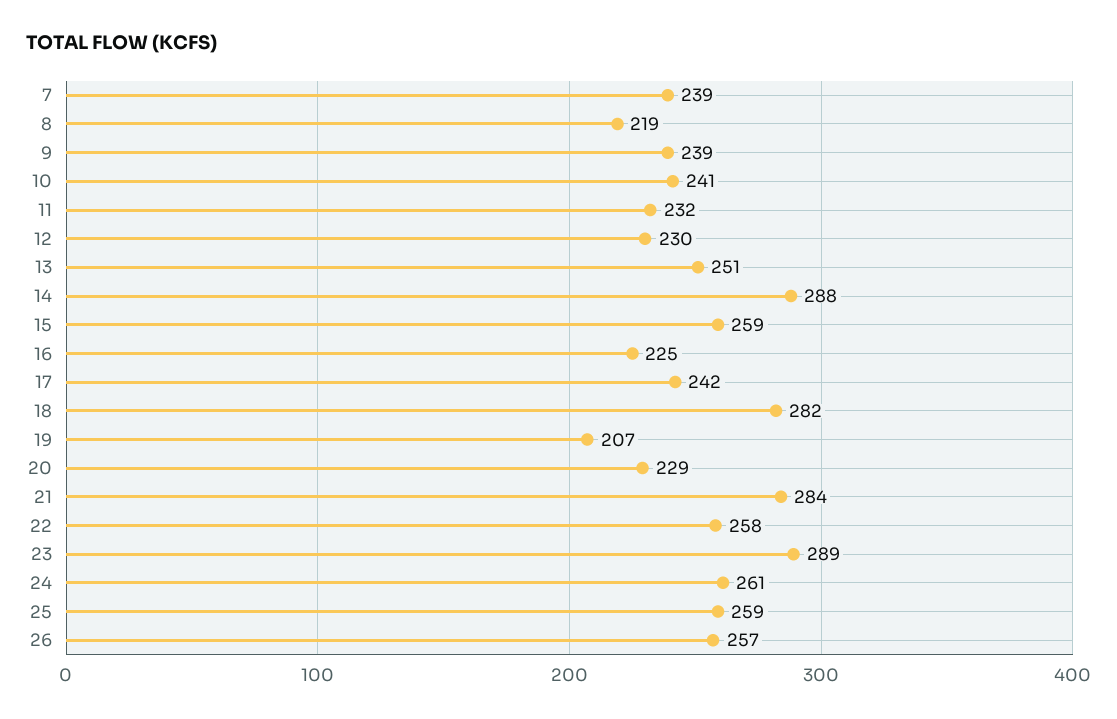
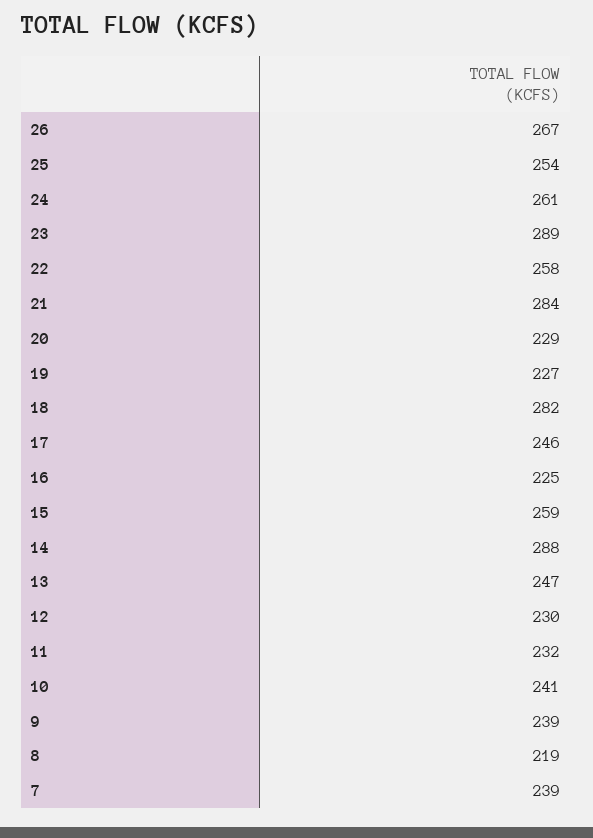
13: 251 -> 247
17: 242 -> 246
19: 207 -> 227
25: 259 -> 254
26: 257 -> 267

